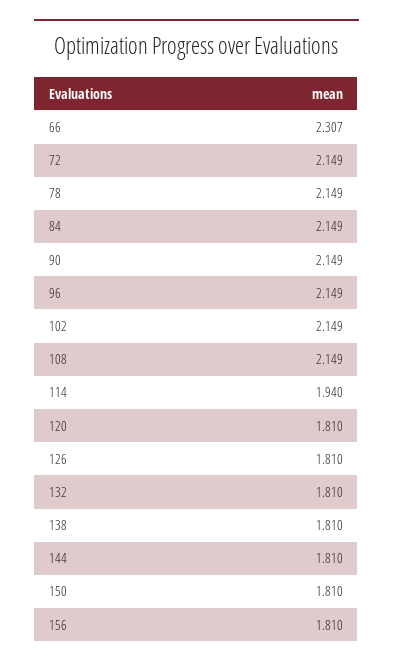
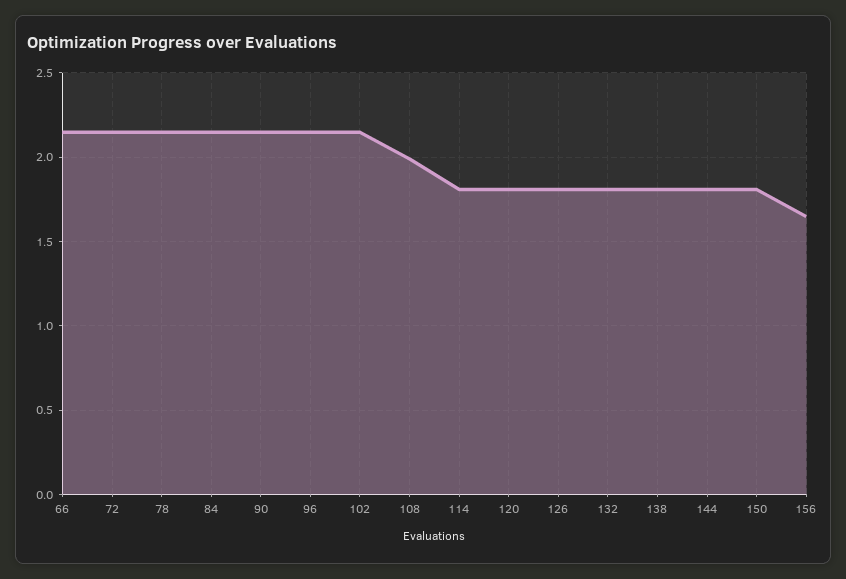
66: 2.307 -> 2.15
108: 2.149 -> 2
114: 1.94 -> 1.8
156: 1.81 -> 1.65

